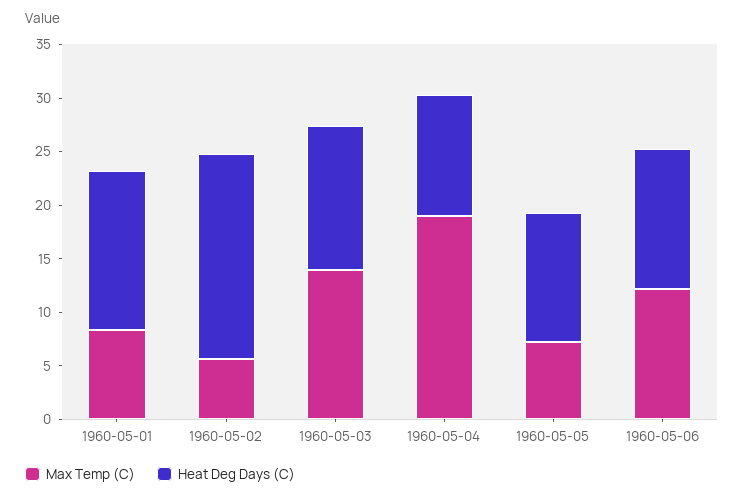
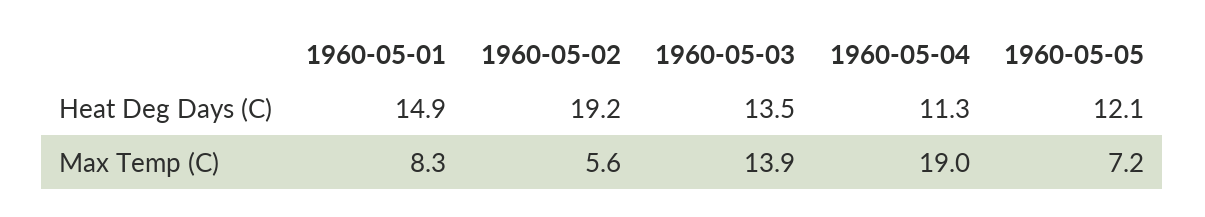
Max Temp (C), 1960-05-06: 12 -> none
Heat Deg Days (C), 1960-05-06: 13 -> none

